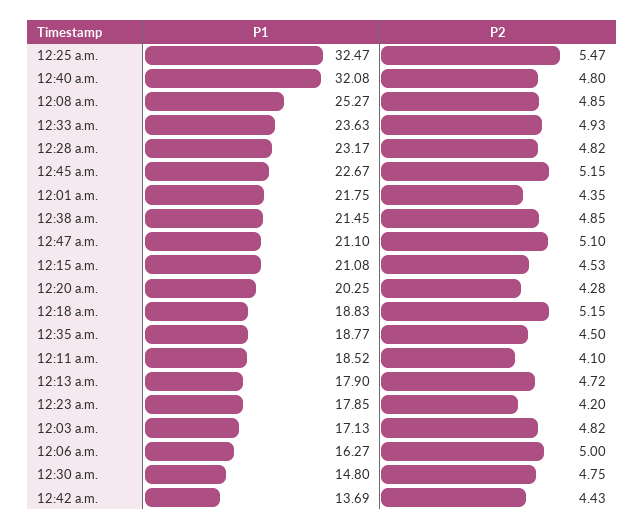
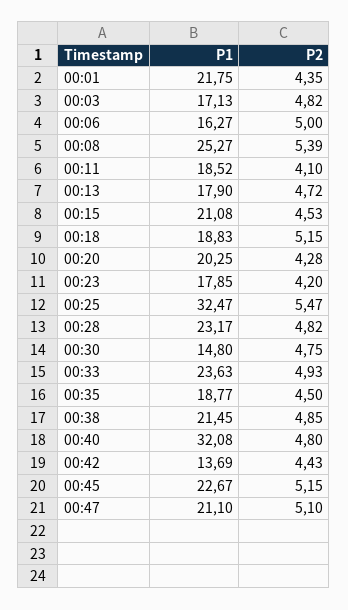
P2, 12:08 a.m.: 4.85 -> 5.39

